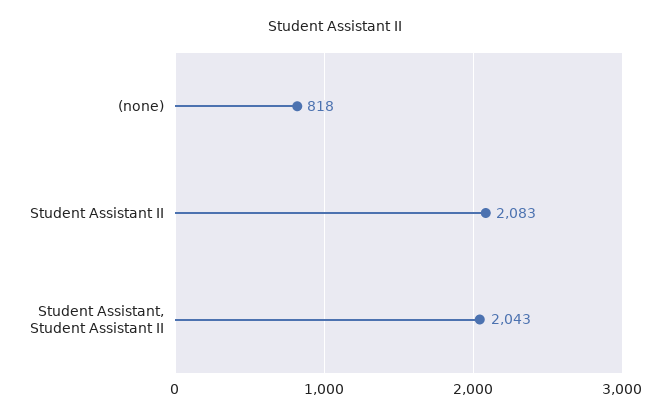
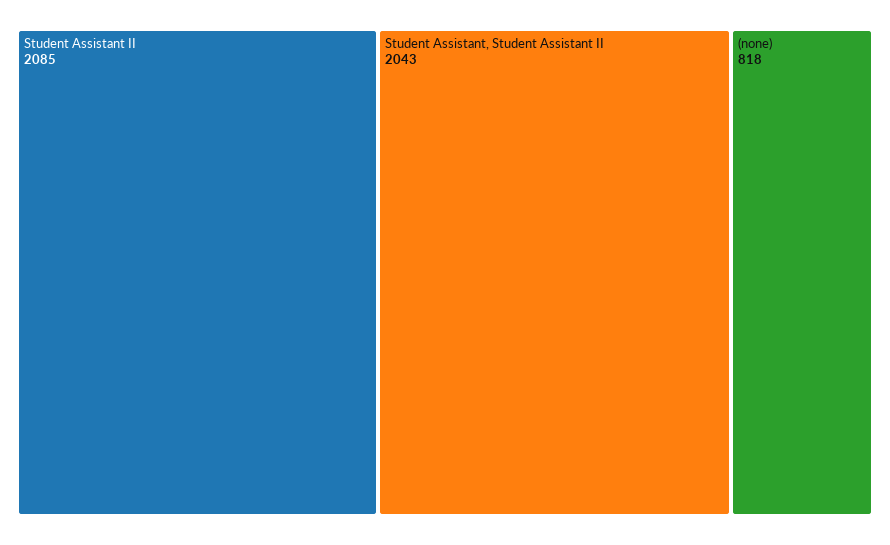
Student Assistant II: 2083 -> 2085

